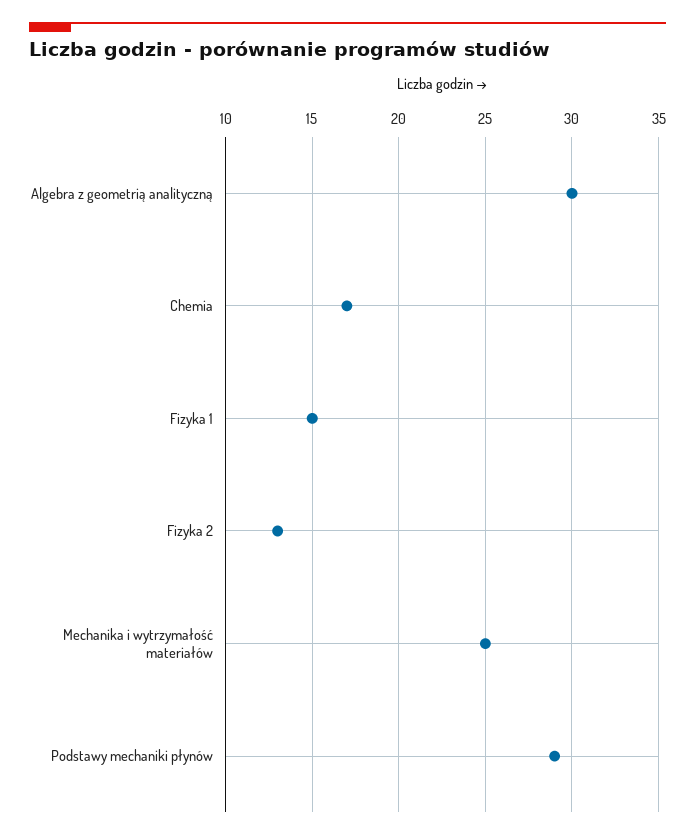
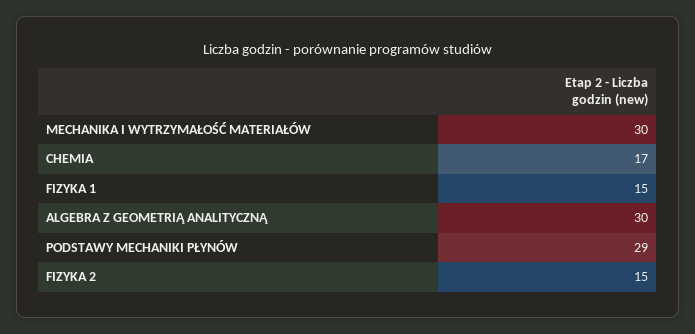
Fizyka 2: 13 -> 15
Mechanika i wytrzymałość materiałów: 25 -> 30

